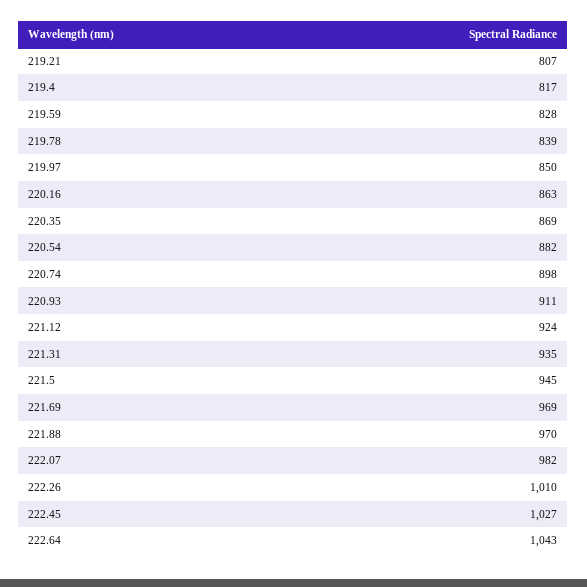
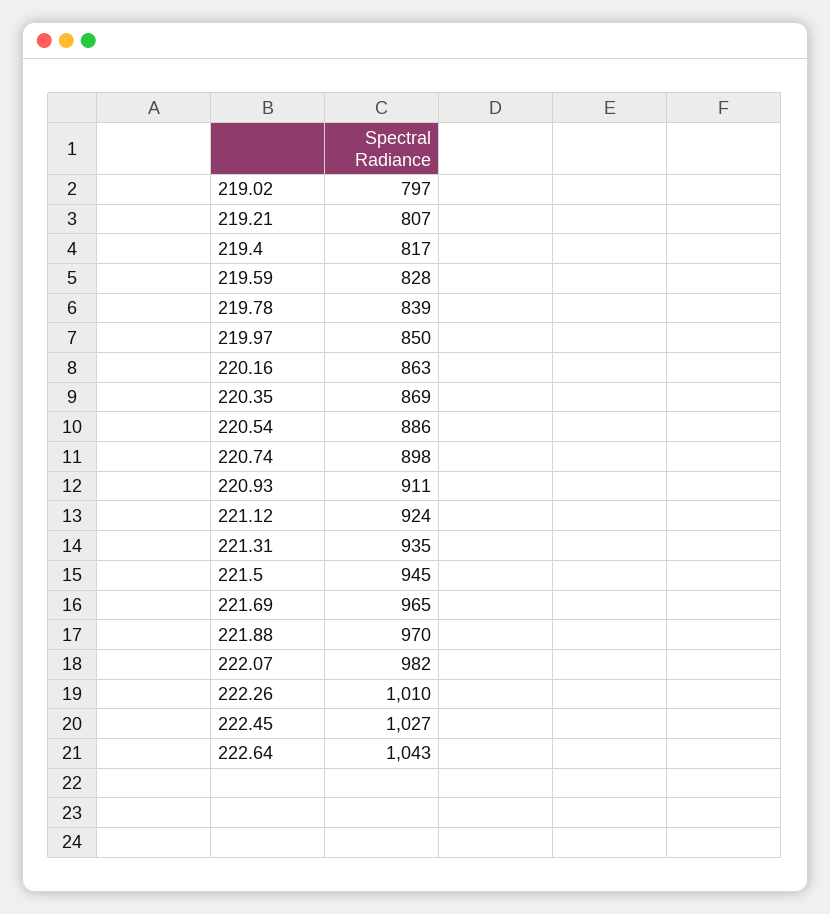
220.54: 882 -> 886
221.69: 969 -> 965
219.02: none -> 797

